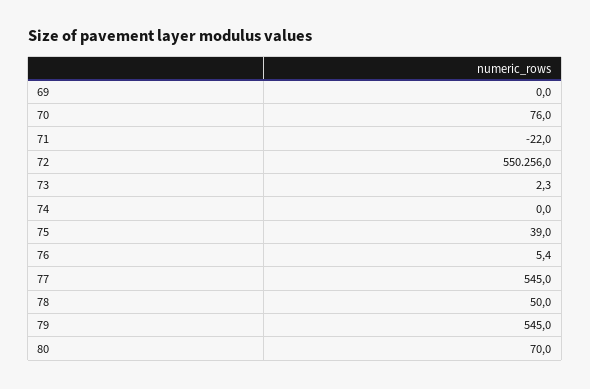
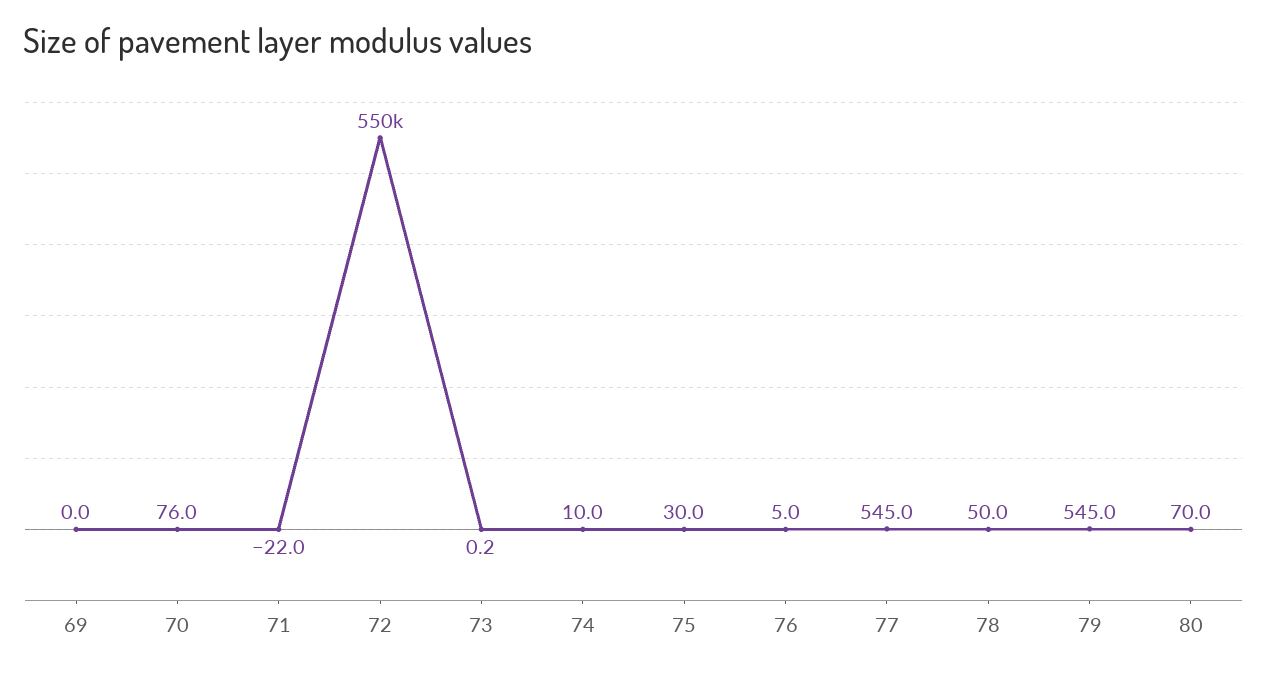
73: 2.3 -> 0.2
74: 0 -> 10
75: 39 -> 30
76: 5.4 -> 5

